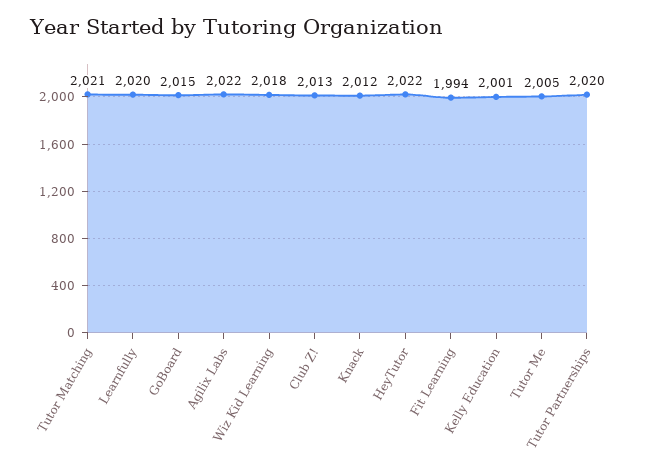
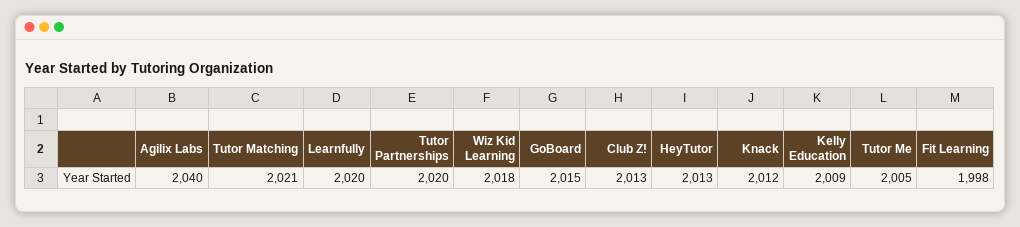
Agilix Labs: 2022 -> 2040
HeyTutor: 2022 -> 2013
Fit Learning: 1994 -> 1998
Kelly Education: 2001 -> 2009

